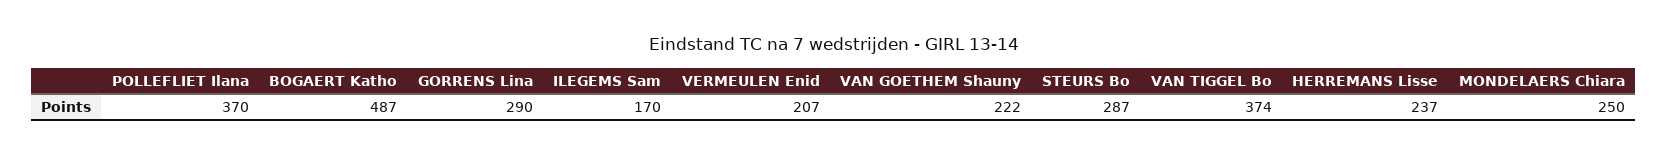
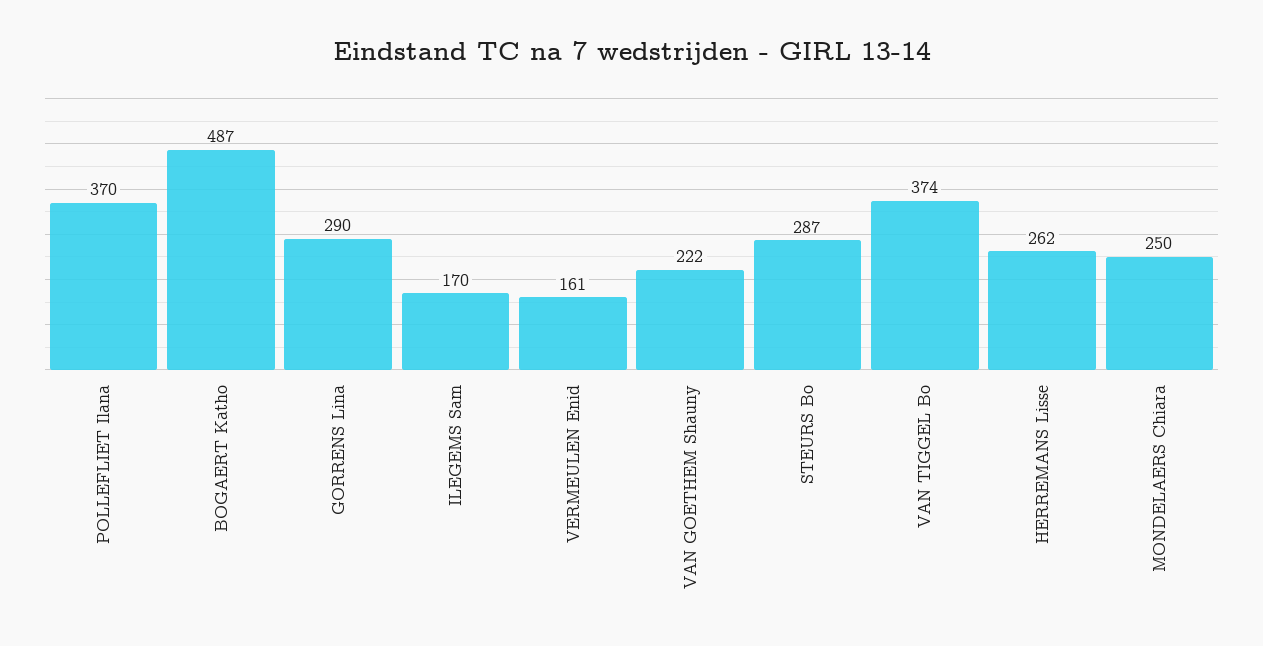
VERMEULEN Enid: 207 -> 161
HERREMANS Lisse: 237 -> 262

